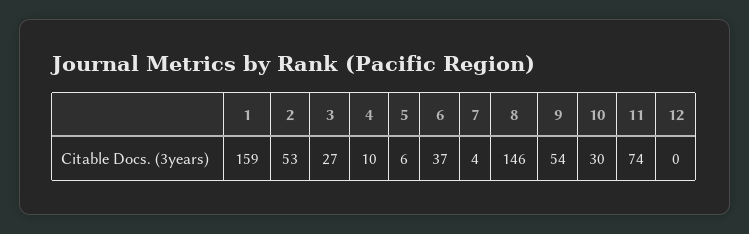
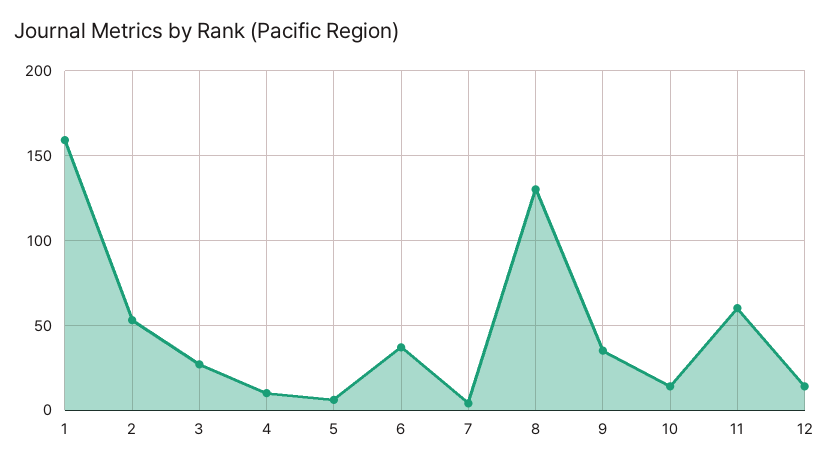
8: 146 -> 130
9: 54 -> 35
10: 30 -> 15
11: 74 -> 60
12: 0 -> 15

